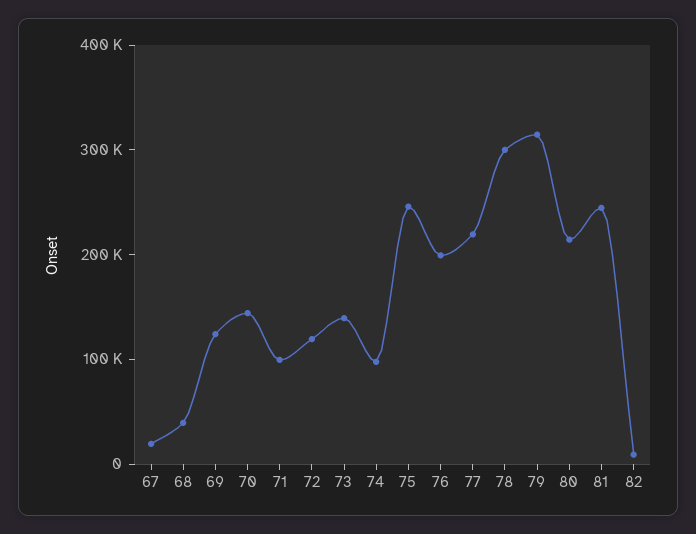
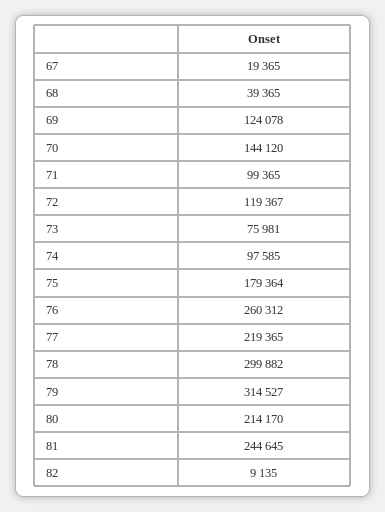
73: 140000 -> 75981
75: 240000 -> 179364
76: 200000 -> 260312

